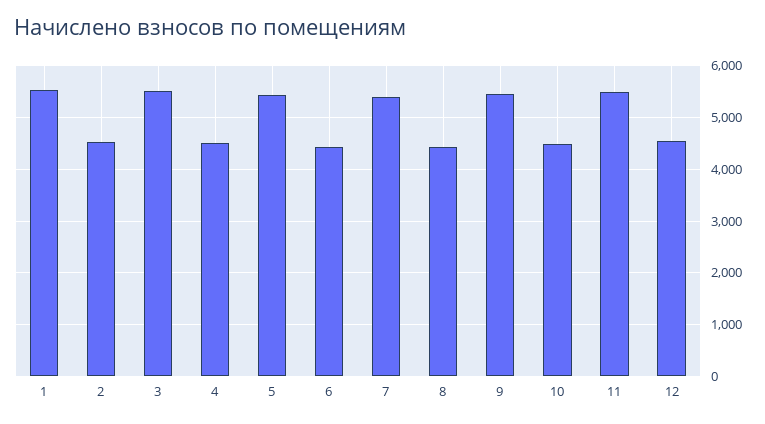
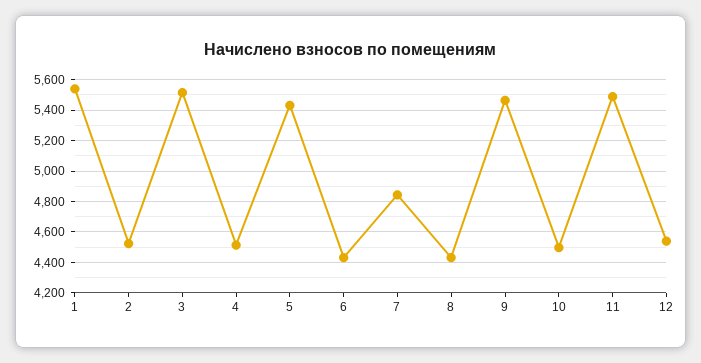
7: 5400 -> 4850

